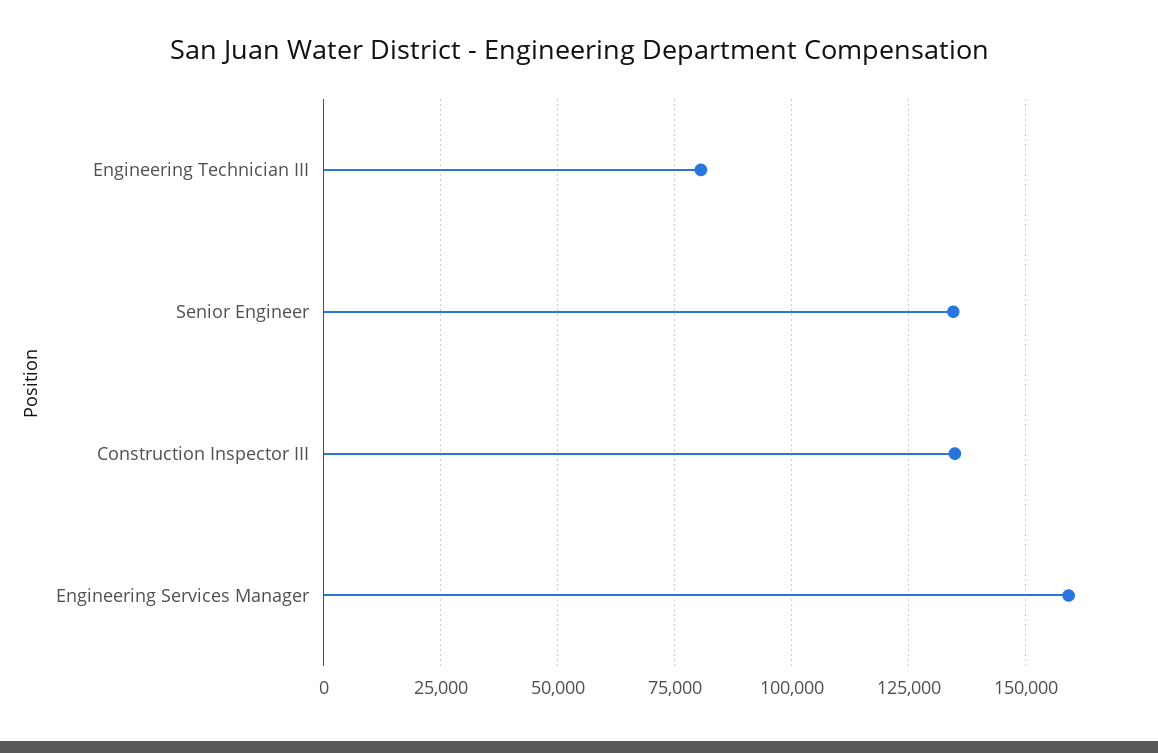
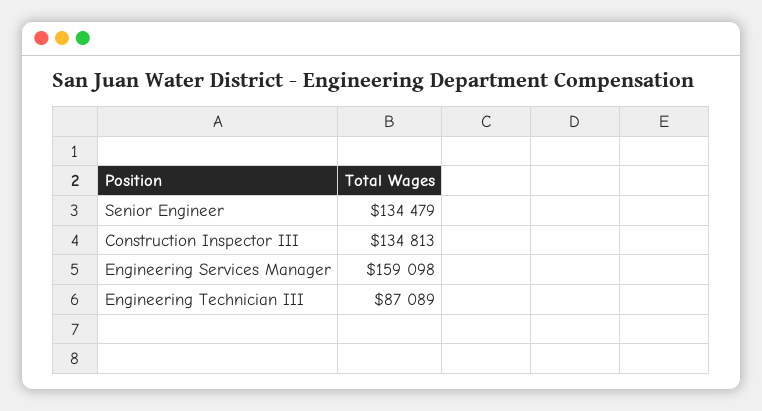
Engineering Technician III: 80000 -> 87089

